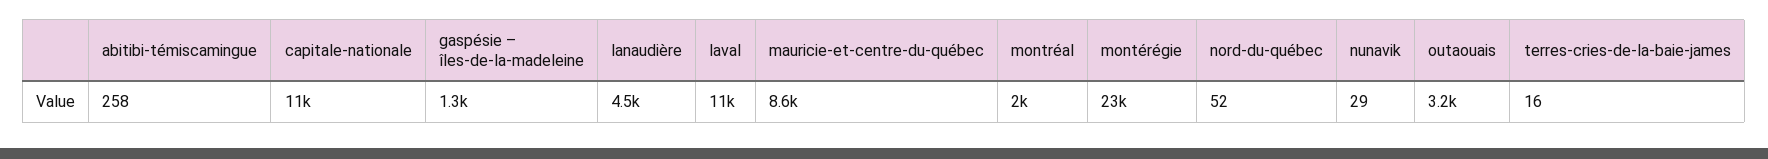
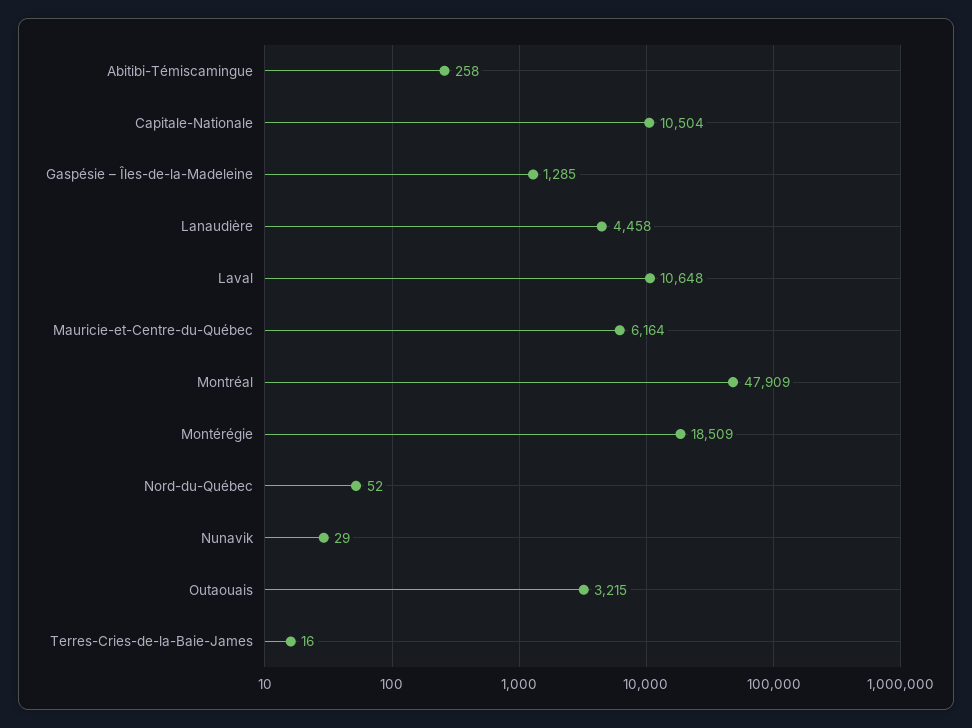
mauricie-et-centre-du-québec: 8600 -> 6164
montréal: 2000 -> 47909
montérégie: 23000 -> 18509

